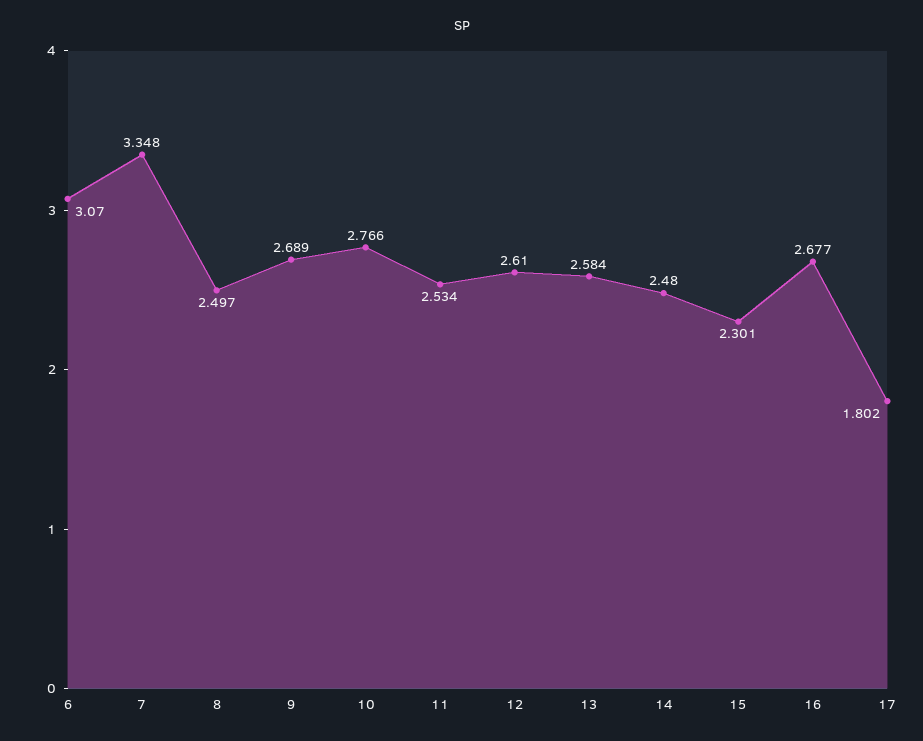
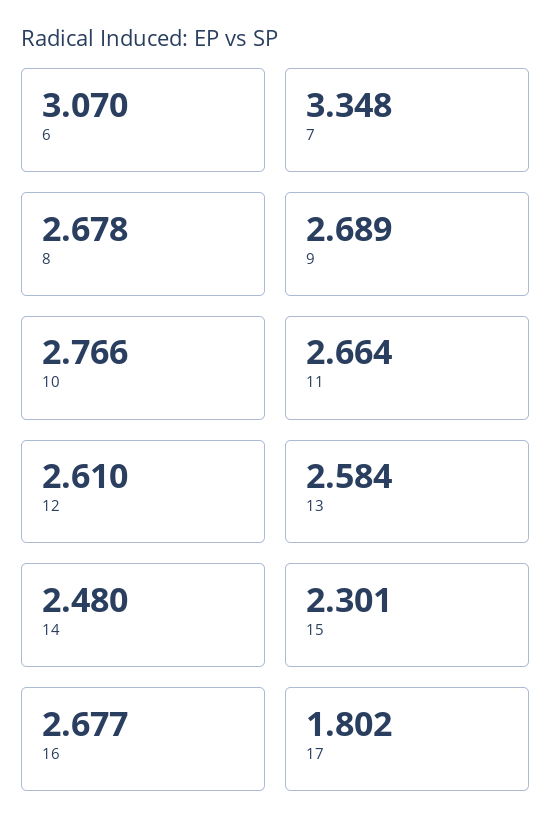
8: 2.497 -> 2.678
11: 2.534 -> 2.664

